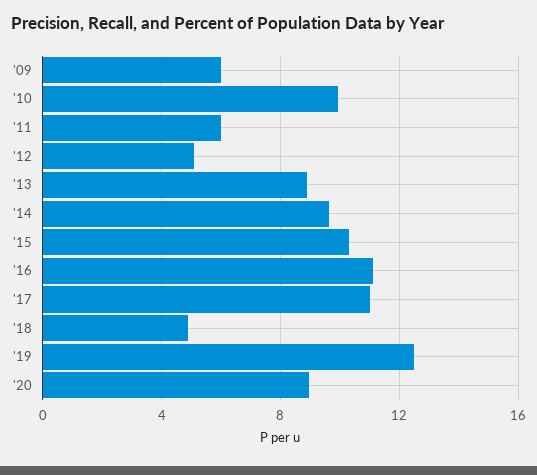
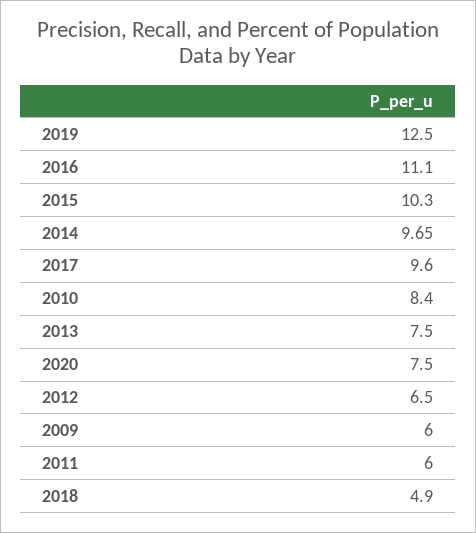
'10: 10 -> 8.4
'12: 5 -> 6.5
'13: 9 -> 7.5
'17: 11 -> 9.6
'20: 9 -> 7.5

